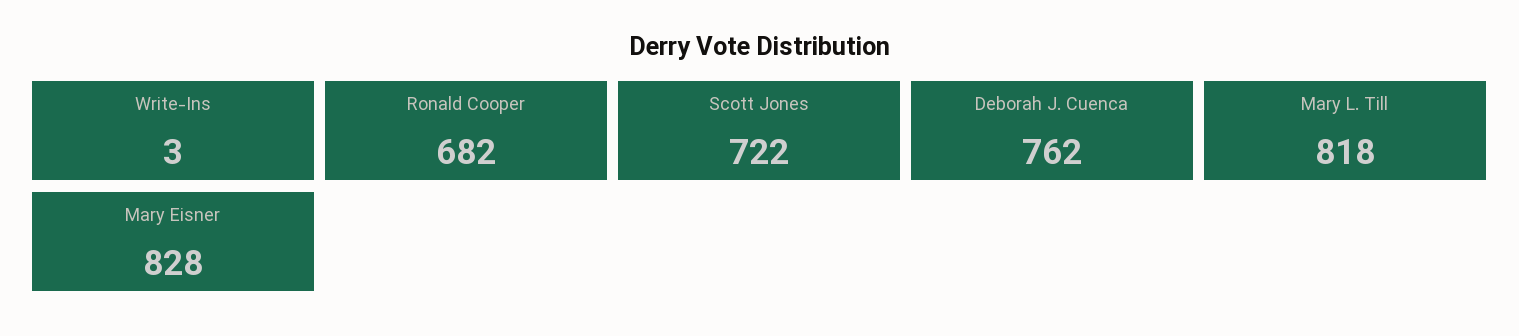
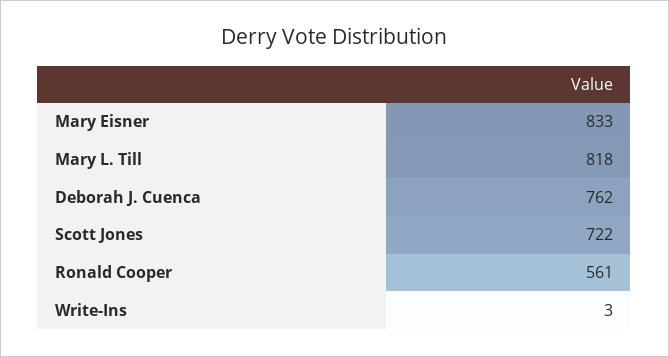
Ronald Cooper: 682 -> 561
Mary Eisner: 828 -> 833

